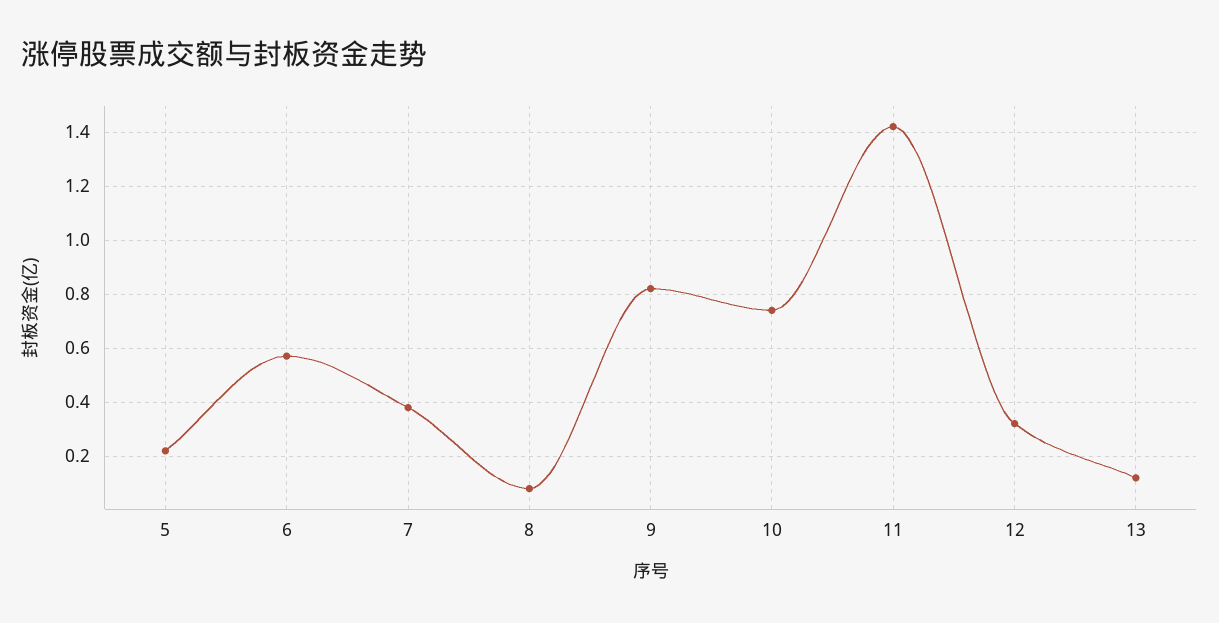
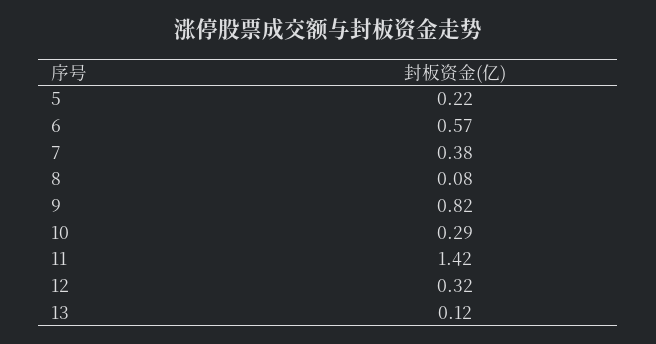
10: 0.75 -> 0.29

